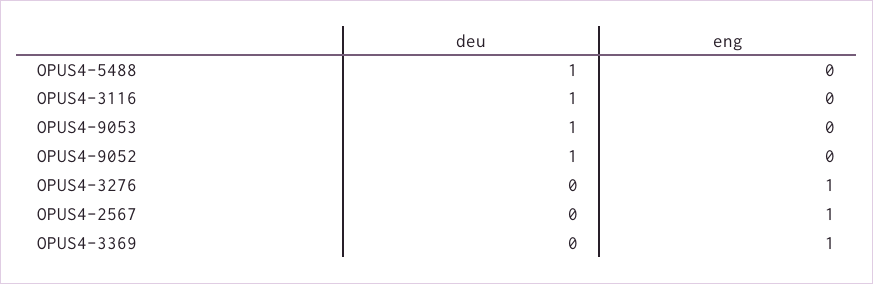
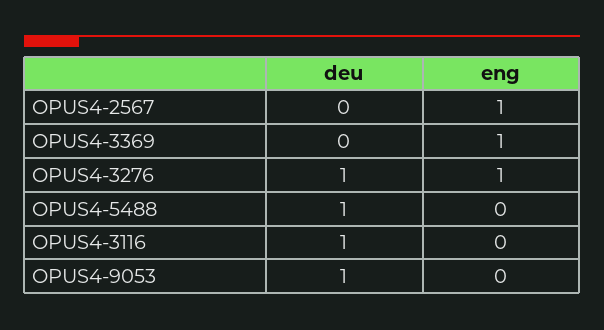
deu, OPUS4-9052: 1 -> none
eng, OPUS4-9052: 0 -> none
deu, OPUS4-3276: 0 -> 1

